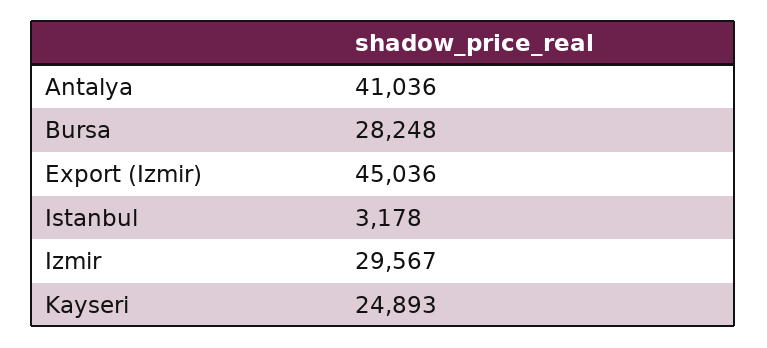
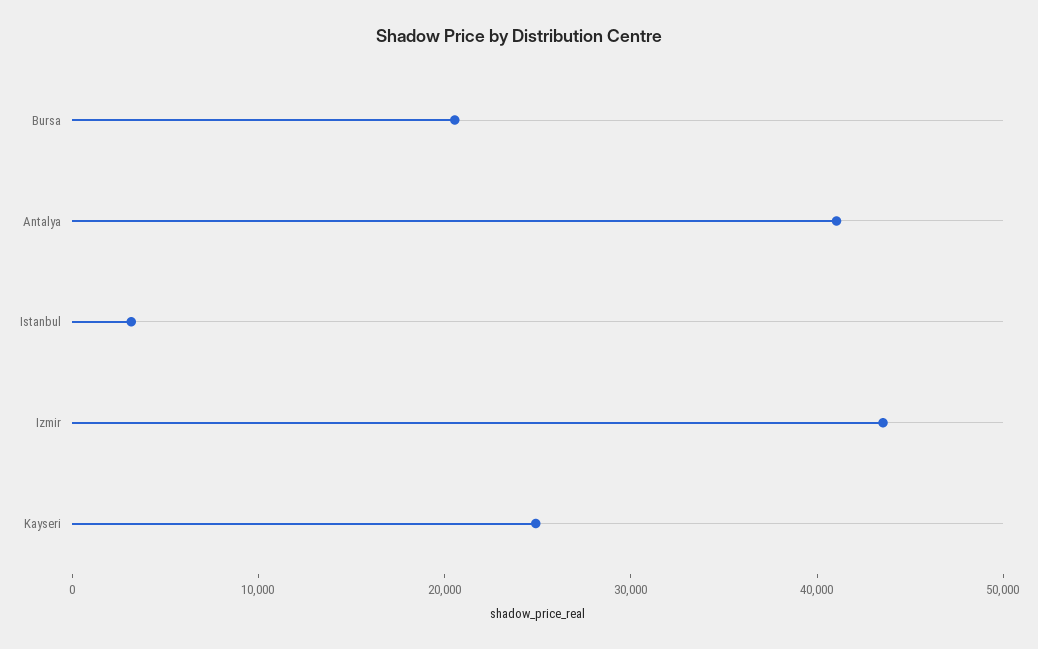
Bursa: 28248 -> 20000
Export (Izmir): 45036 -> none
Izmir: 29567 -> 44000

